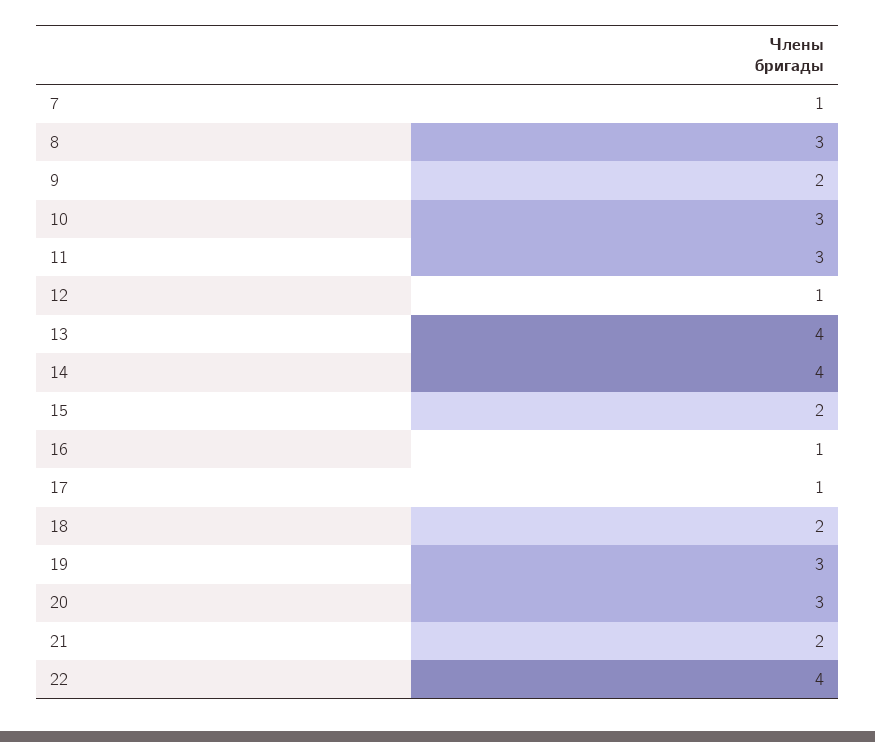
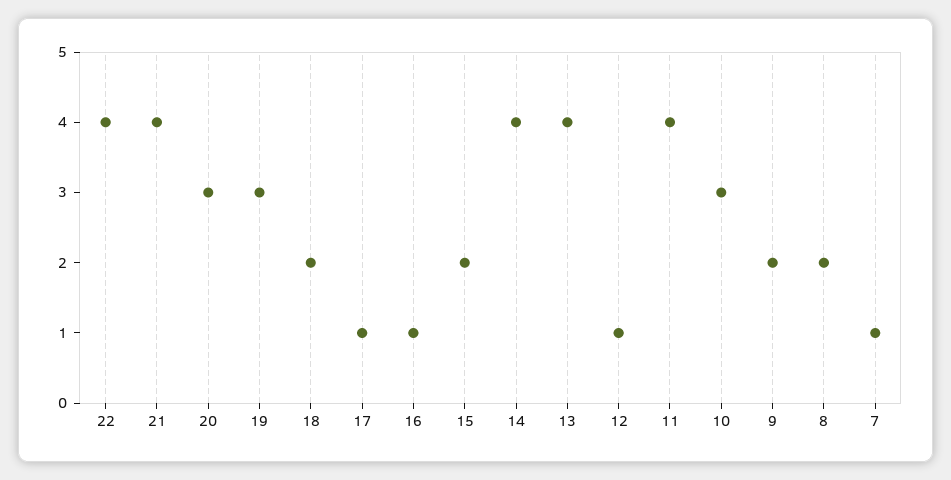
8: 3 -> 2
11: 3 -> 4
21: 2 -> 4

